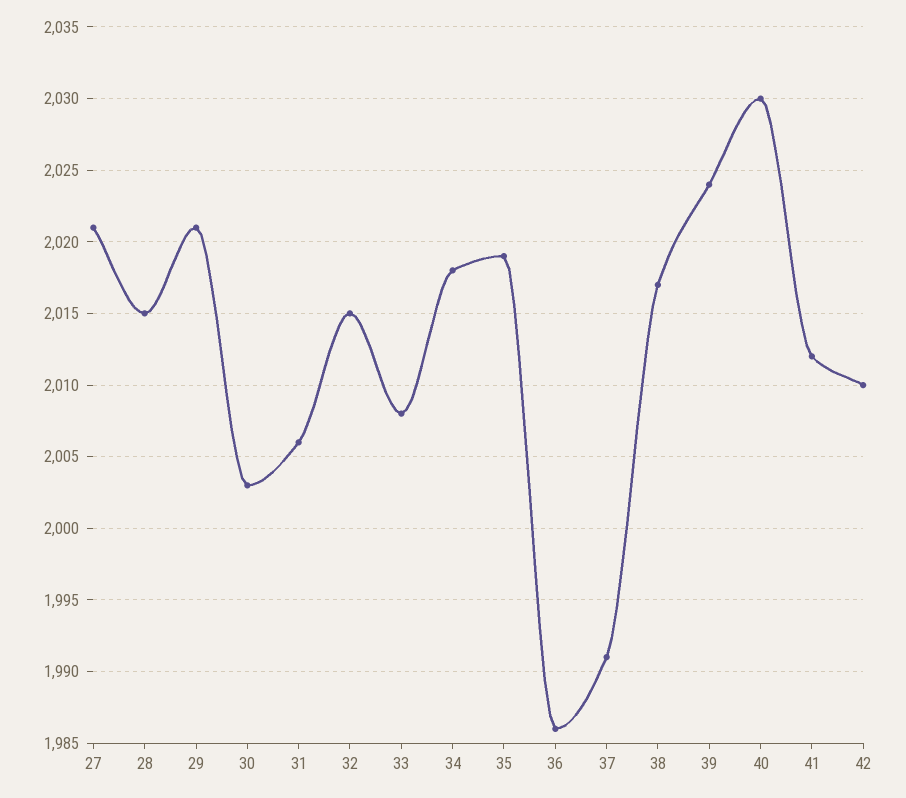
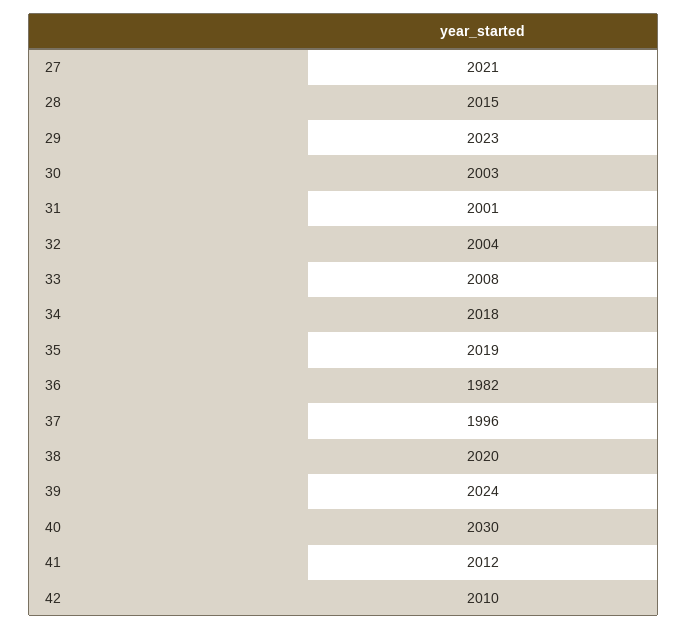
29: 2021 -> 2023
31: 2006 -> 2001
32: 2015 -> 2004
36: 1986 -> 1982
37: 1991 -> 1996
38: 2017 -> 2020

